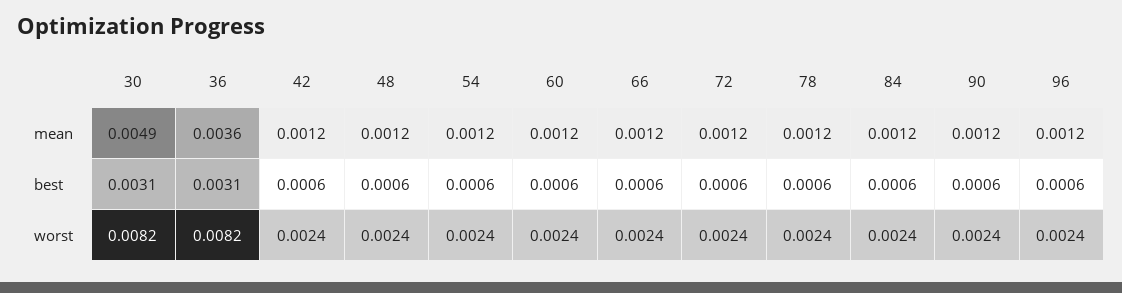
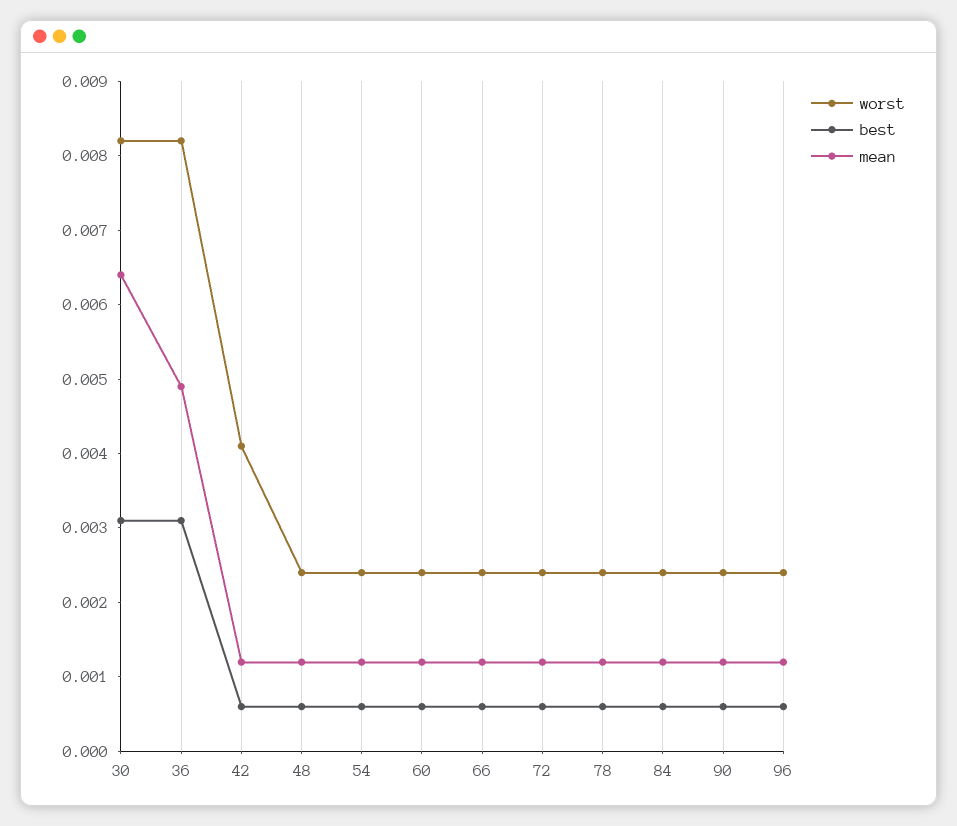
mean, 30: 0.0049 -> 0.0065
mean, 36: 0.0036 -> 0.005
worst, 42: 0.0024 -> 0.004

